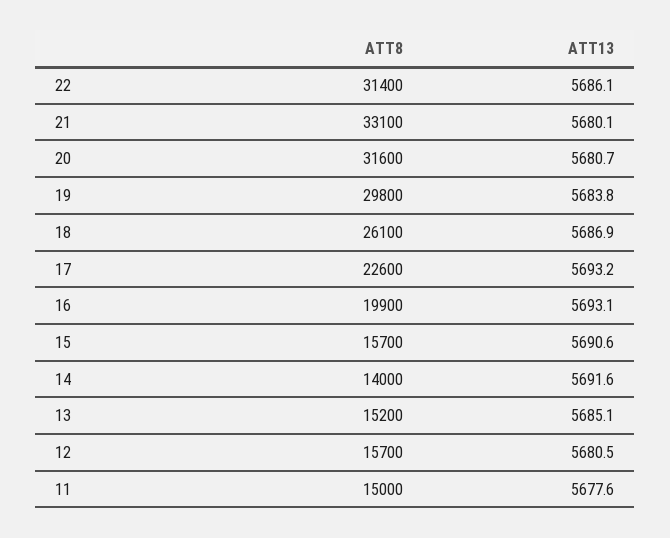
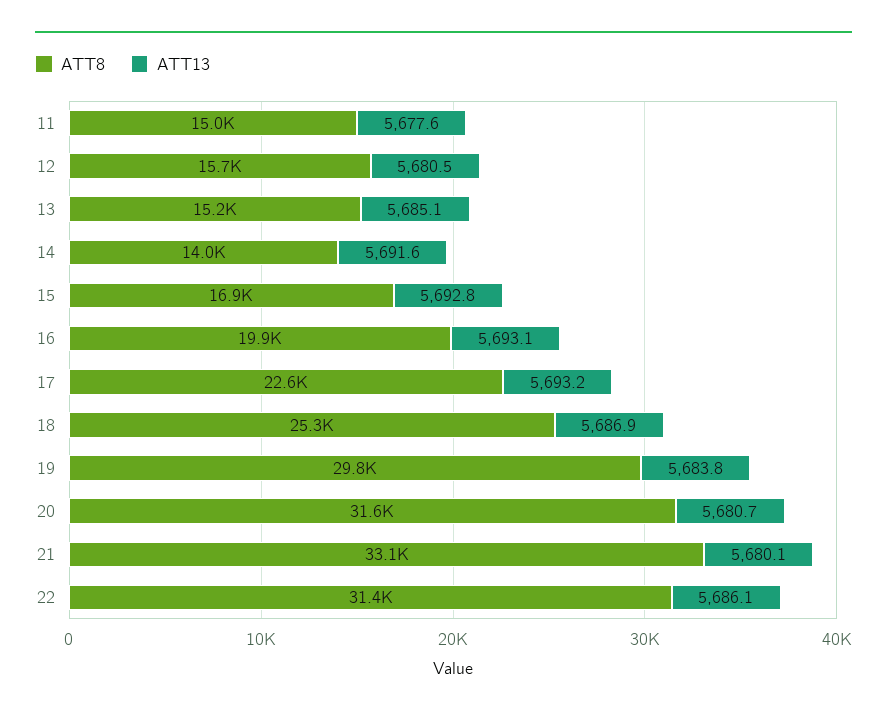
ATT8, 18: 26100 -> 25300
ATT8, 15: 15700 -> 16900
ATT13, 15: 5690.6 -> 5692.8

